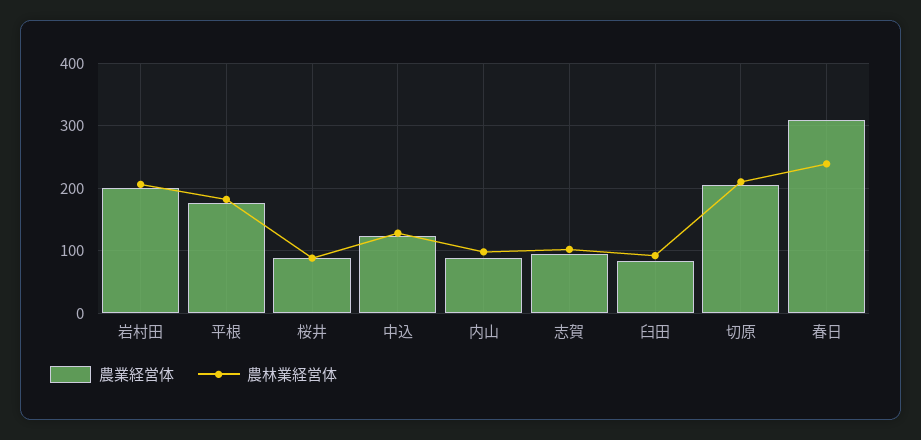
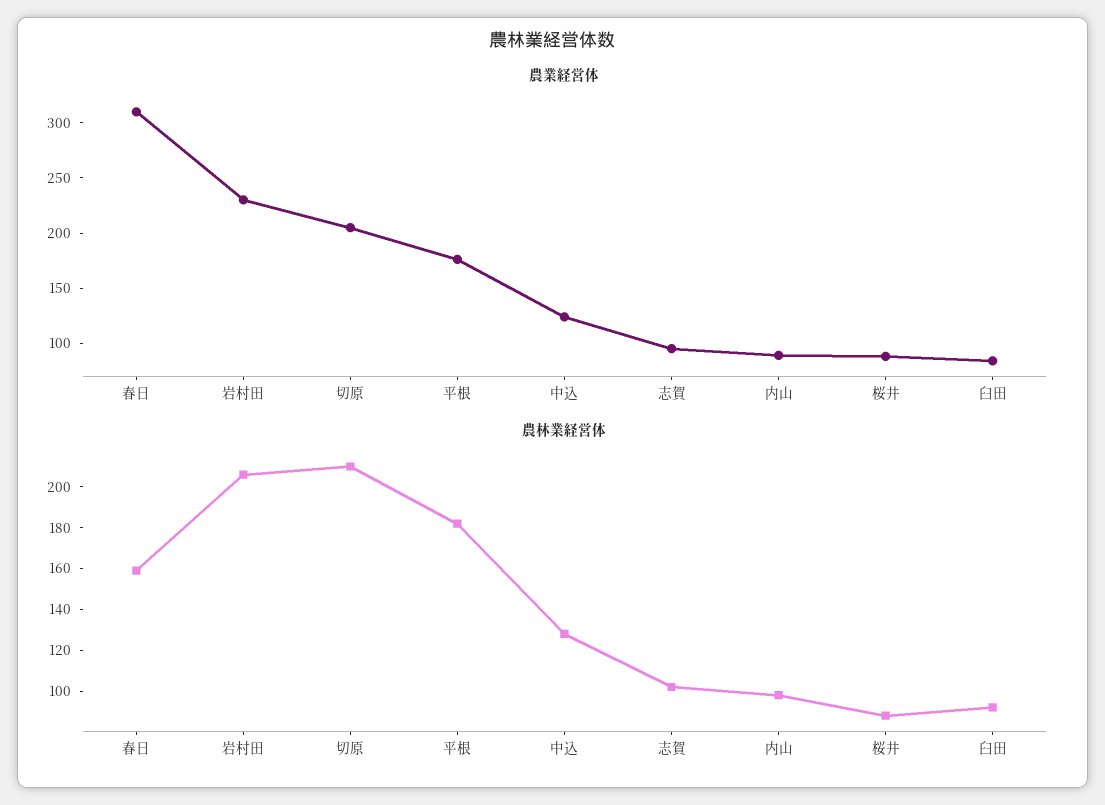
農業経営体, 岩村田: 200 -> 230
農林業経営体, 春日: 240 -> 160

